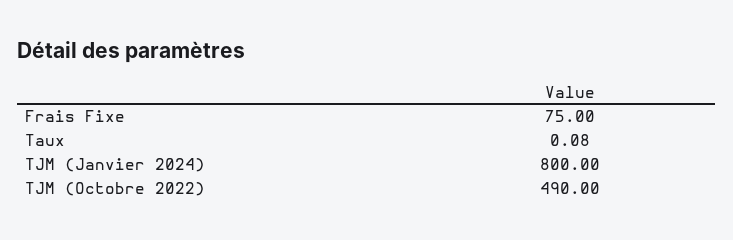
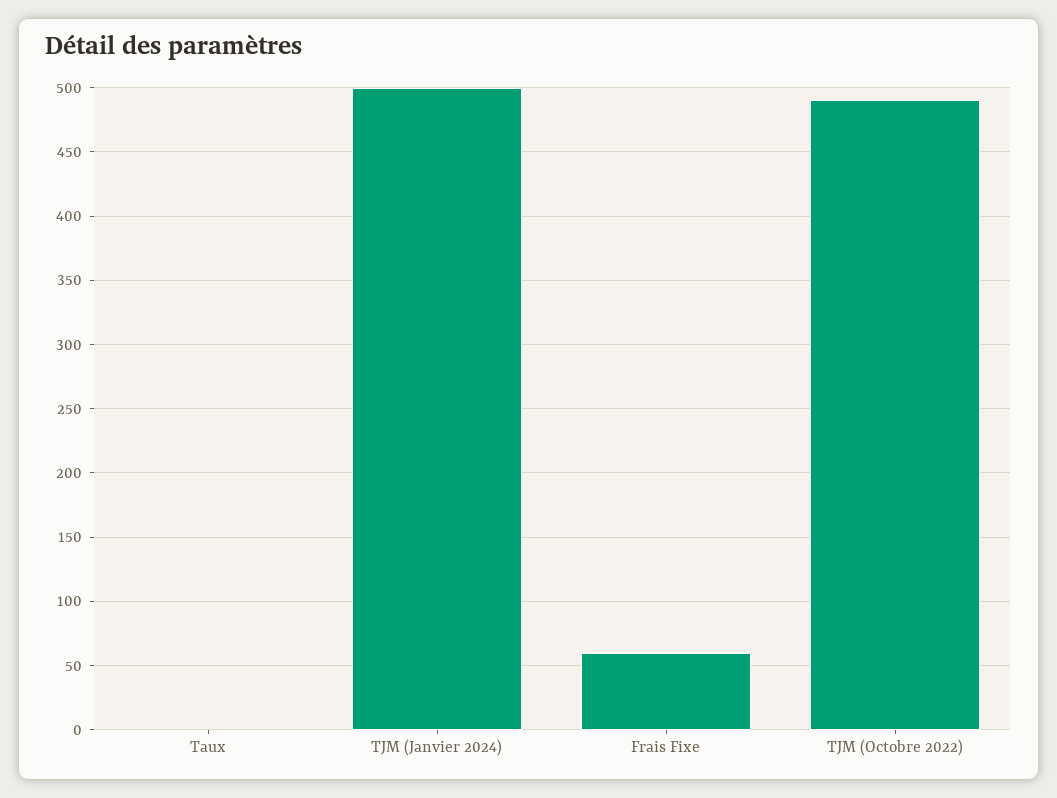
Frais Fixe: 75 -> 60
TJM (Janvier 2024): 800 -> 500

